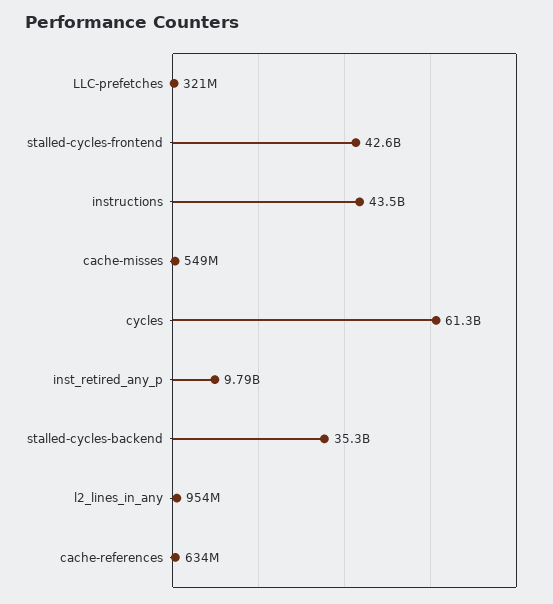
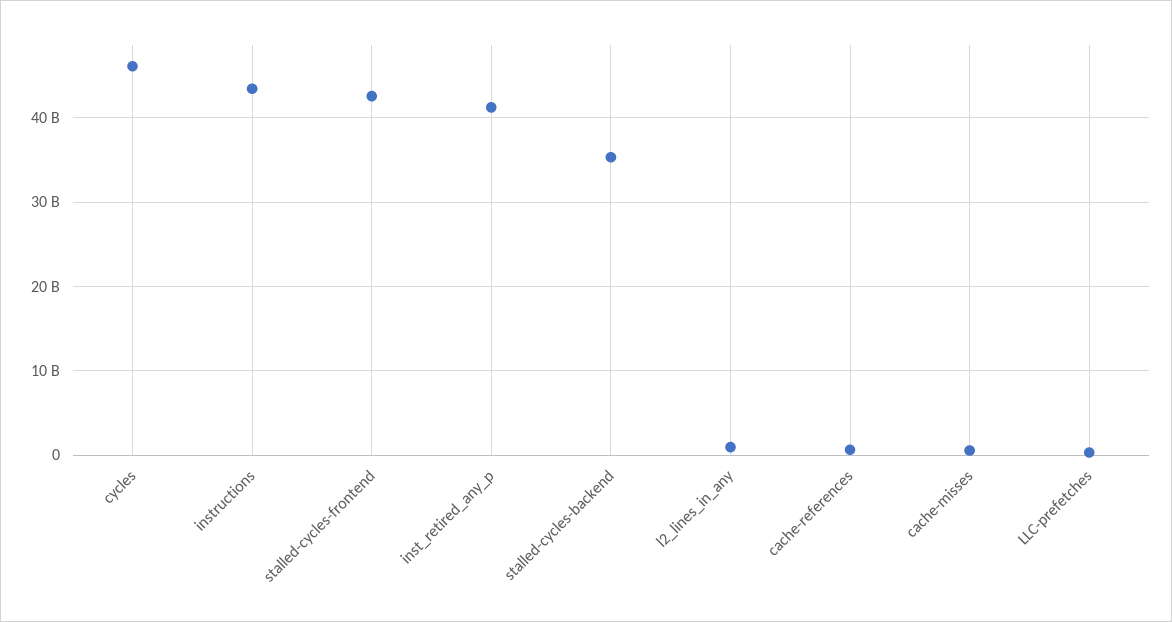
cycles: 61300000000 -> 46000000000
inst_retired_any_p: 9790000000 -> 41000000000

